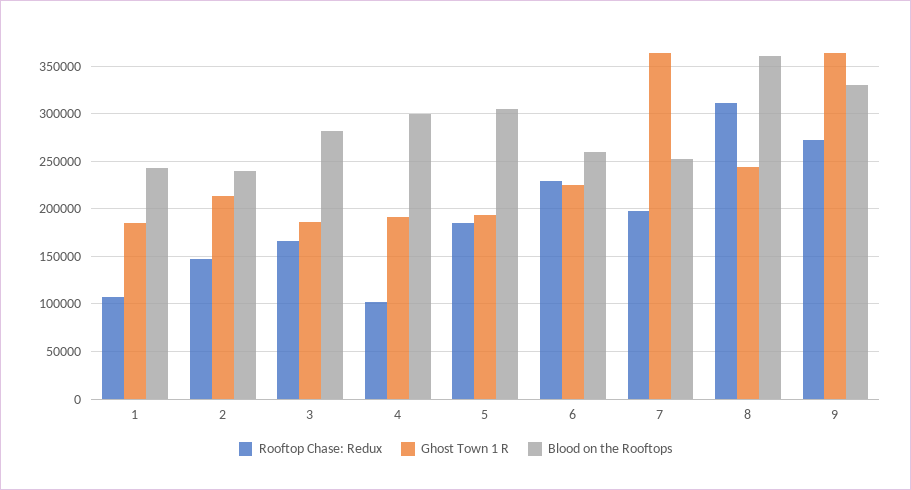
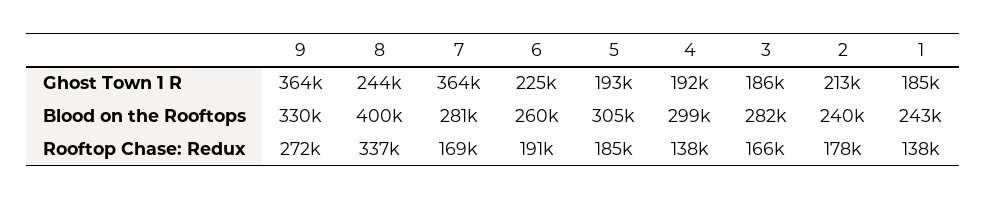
Rooftop Chase: Redux, 1: 110000 -> 138000
Rooftop Chase: Redux, 2: 150000 -> 178000
Rooftop Chase: Redux, 4: 100000 -> 138000
Rooftop Chase: Redux, 6: 230000 -> 191000
Rooftop Chase: Redux, 7: 200000 -> 169000
Blood on the Rooftops, 7: 250000 -> 281000
Rooftop Chase: Redux, 8: 310000 -> 337000
Blood on the Rooftops, 8: 360000 -> 400000

